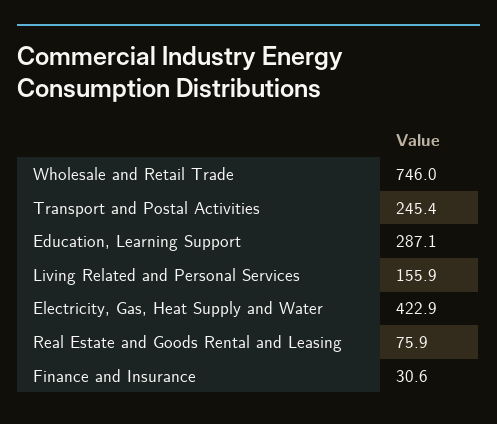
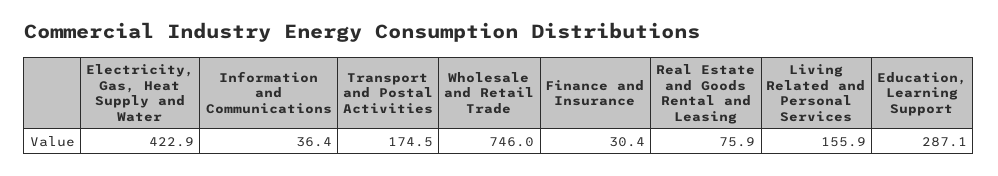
Transport and Postal Activities: 245.4 -> 174.5
Finance and Insurance: 30.6 -> 30.4
Information and Communications: none -> 36.4

